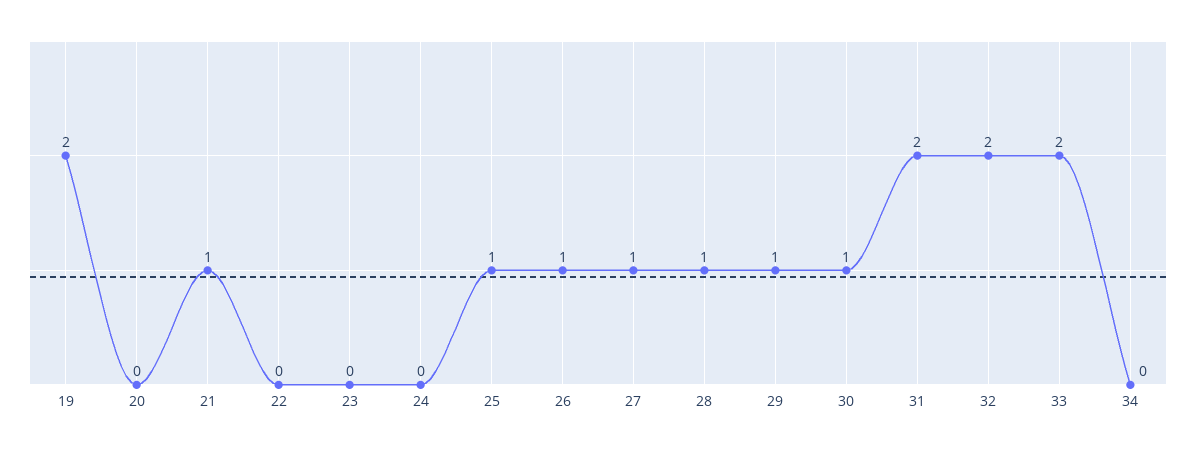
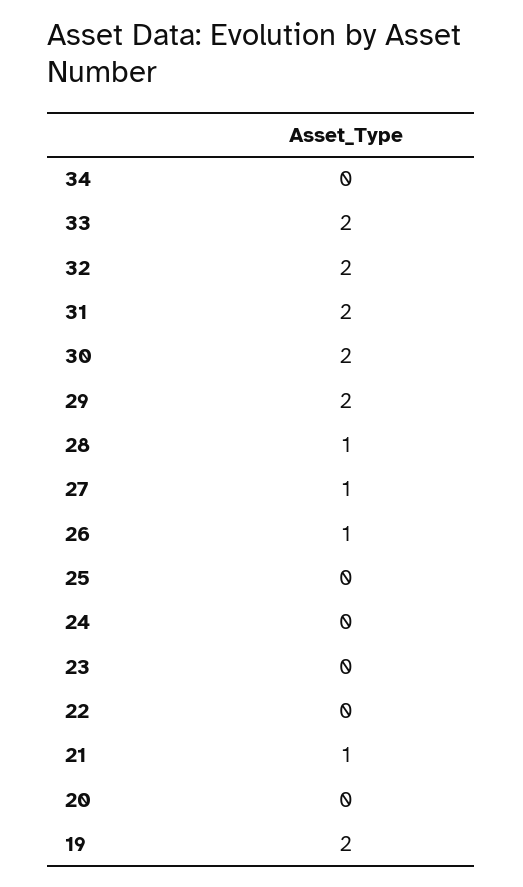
25: 1 -> 0
29: 1 -> 2
30: 1 -> 2

